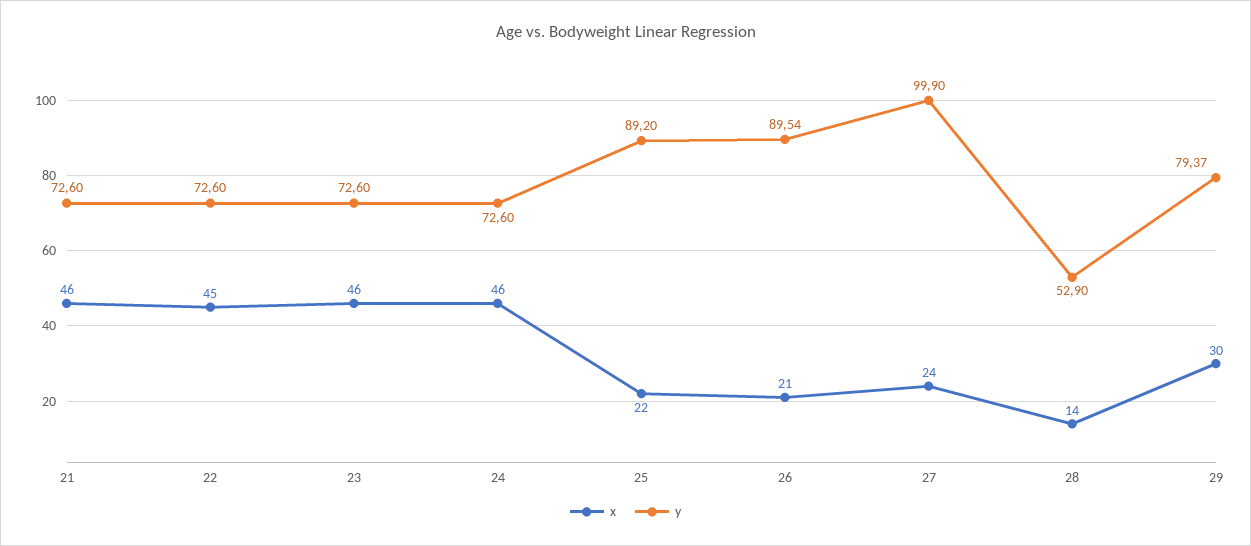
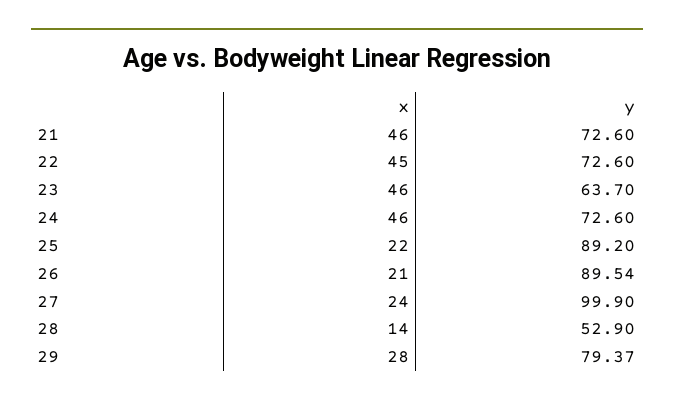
y, 23: 72.6 -> 63.7
x, 29: 30 -> 28

